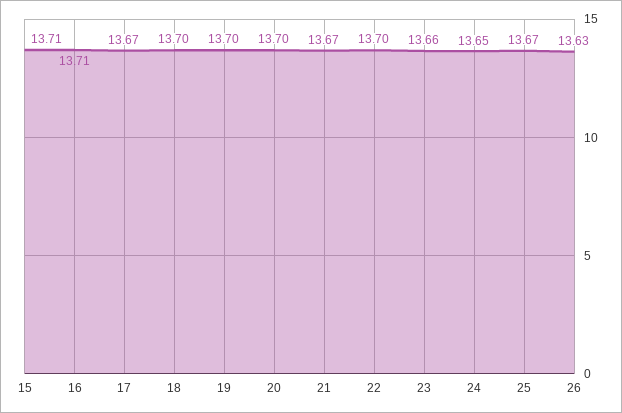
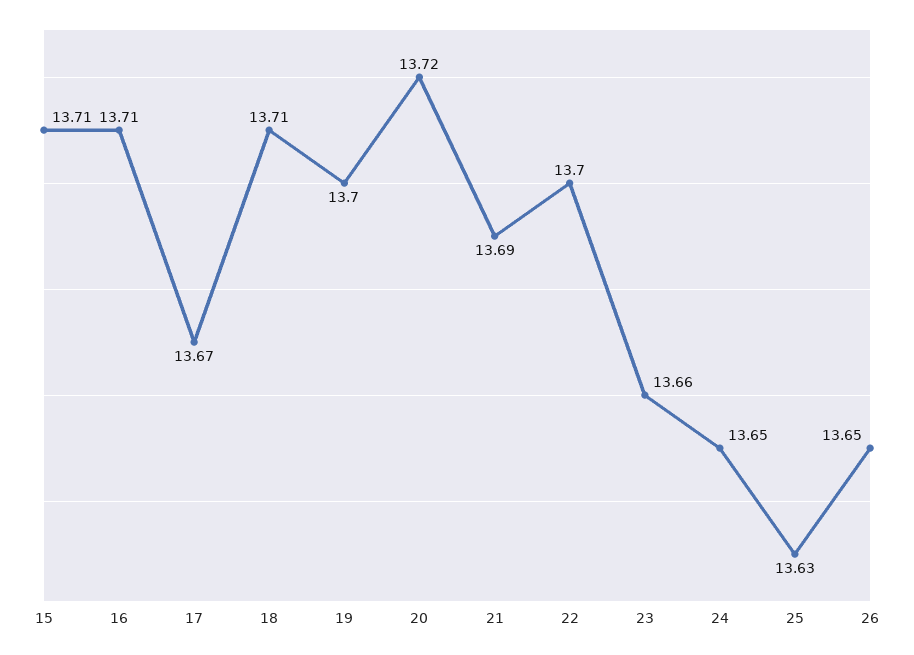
18: 13.7 -> 13.71
20: 13.7 -> 13.72
21: 13.67 -> 13.69
25: 13.67 -> 13.63
26: 13.63 -> 13.65

